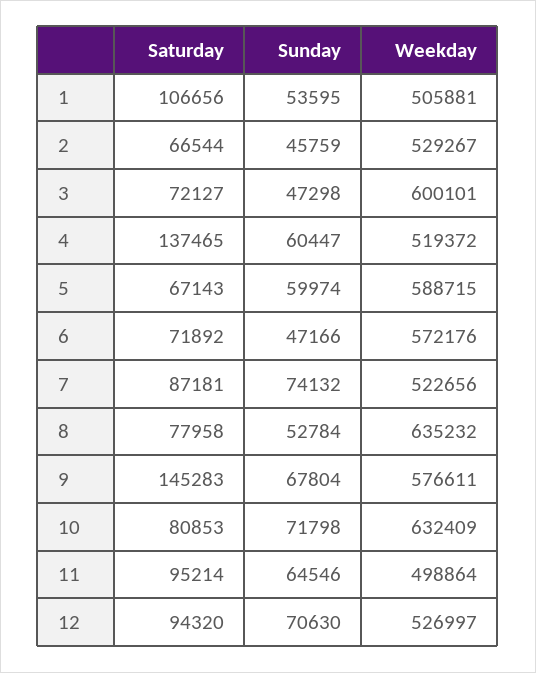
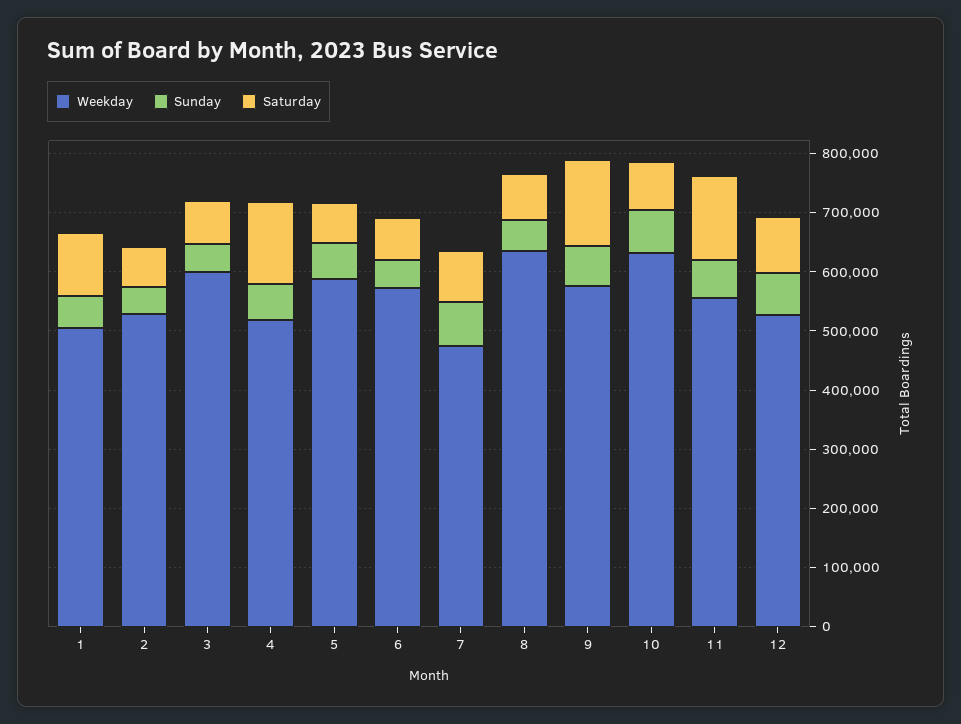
Weekday, 7: 522656 -> 480000
Saturday, 11: 95214 -> 140000
Weekday, 11: 498864 -> 560000

